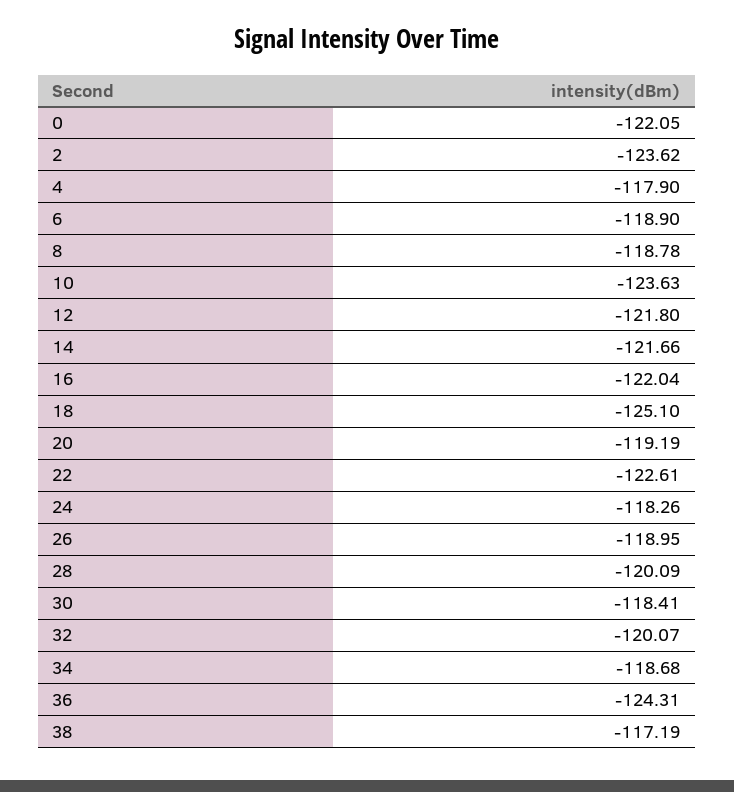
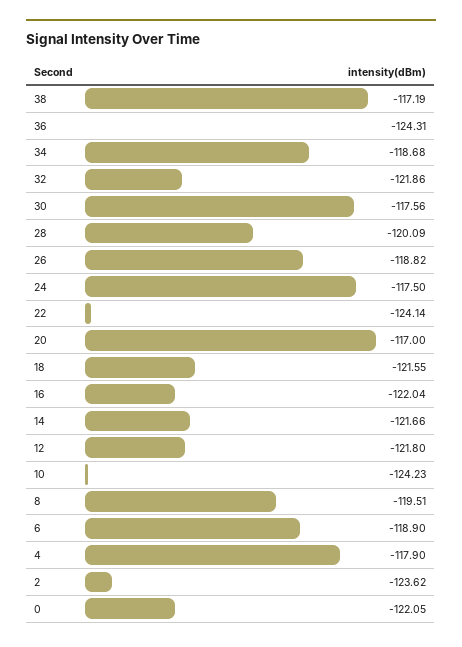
8: -118.78 -> -119.51
10: -123.63 -> -124.23
18: -125.1 -> -121.55
20: -119.19 -> -117
22: -122.61 -> -124.14
24: -118.26 -> -117.5
26: -118.95 -> -118.82
30: -118.41 -> -117.56
32: -120.07 -> -121.86

